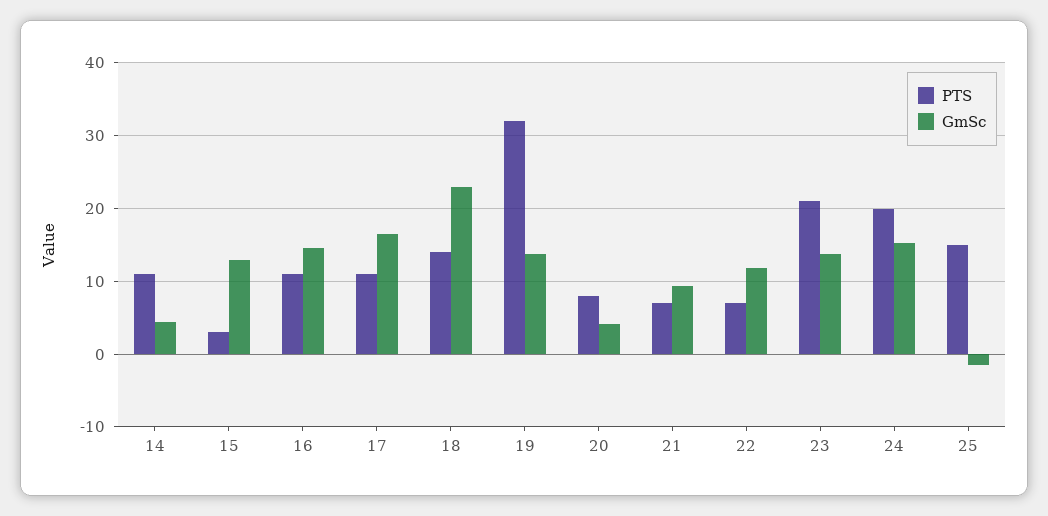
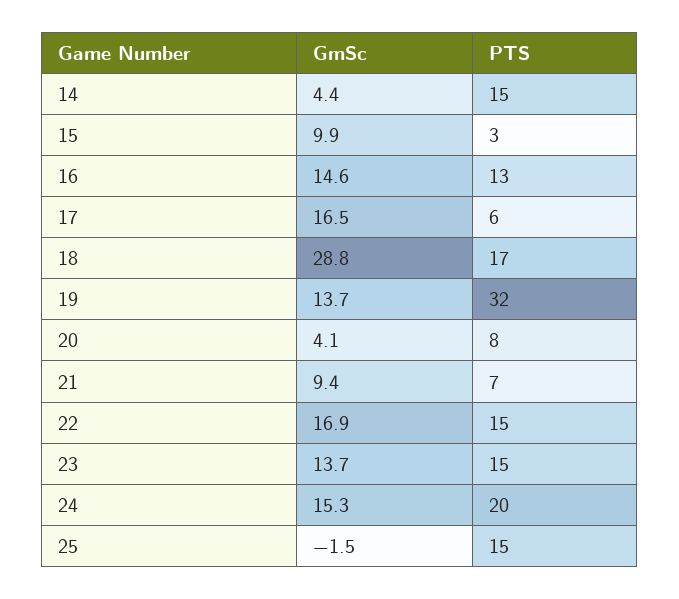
PTS, 14: 11 -> 15
GmSc, 15: 13 -> 9.9
PTS, 16: 11 -> 13
PTS, 17: 11 -> 6
PTS, 18: 14 -> 17
GmSc, 18: 23 -> 28.8
PTS, 22: 7 -> 15
GmSc, 22: 12 -> 16.9
PTS, 23: 21 -> 15

